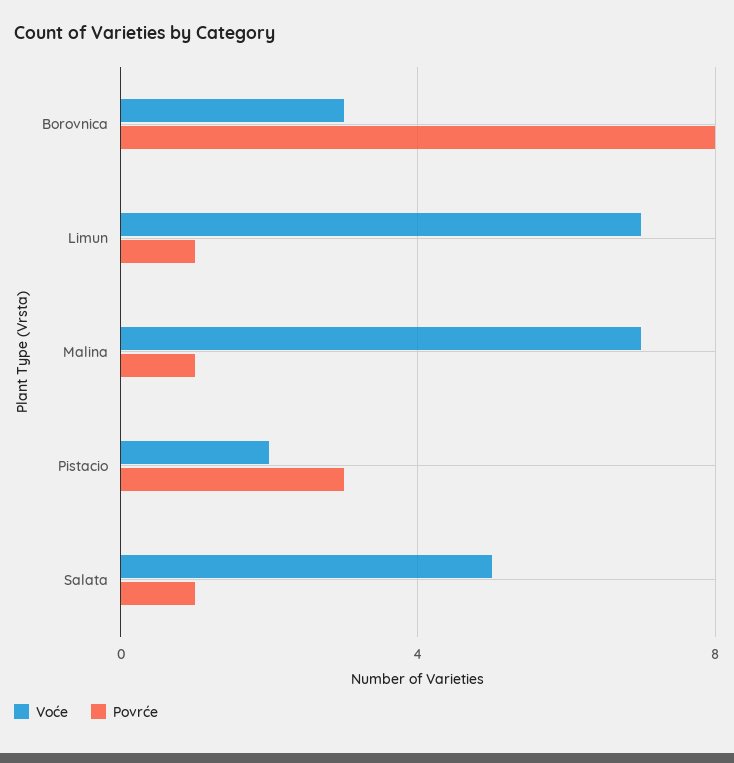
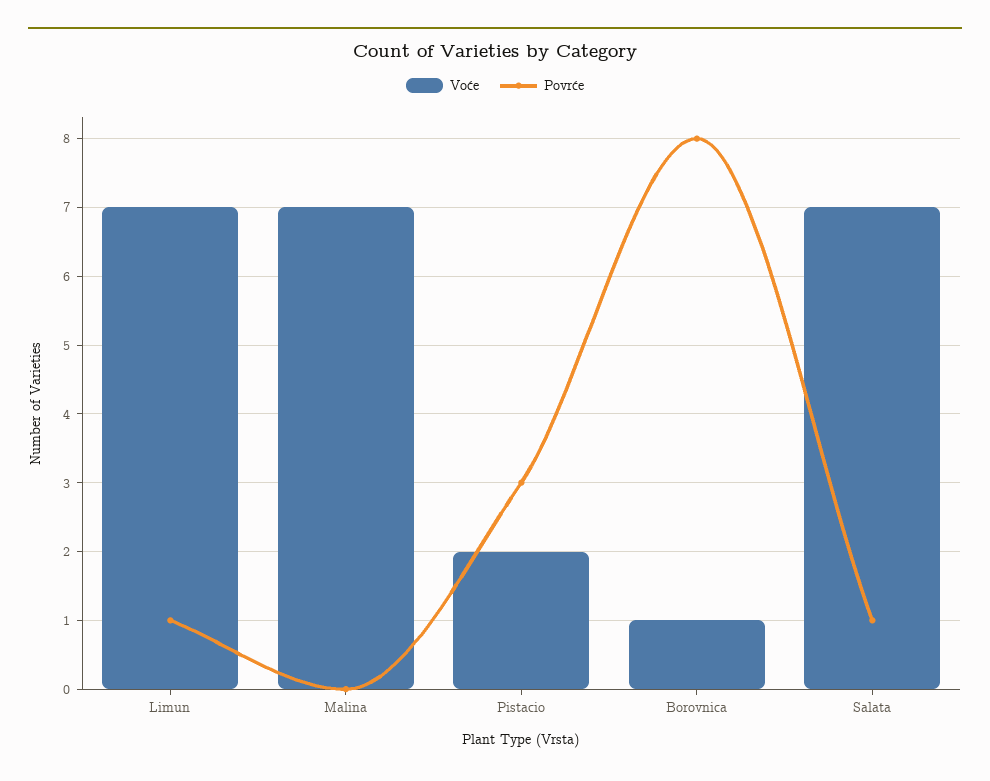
Voće, Borovnica: 3 -> 1
Povrće, Malina: 1 -> 0
Voće, Salata: 5 -> 7

